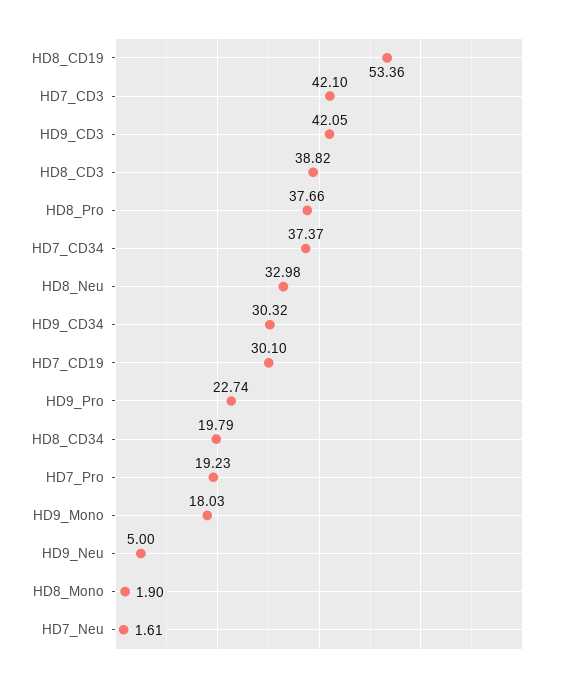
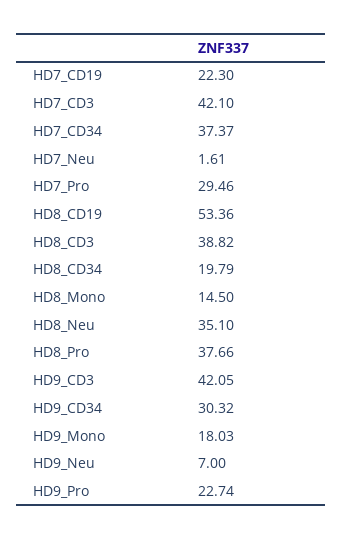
HD8_Neu: 32.98 -> 35.1
HD7_CD19: 30.1 -> 22.3
HD7_Pro: 19.23 -> 29.46
HD9_Neu: 5 -> 7
HD8_Mono: 1.9 -> 14.5

